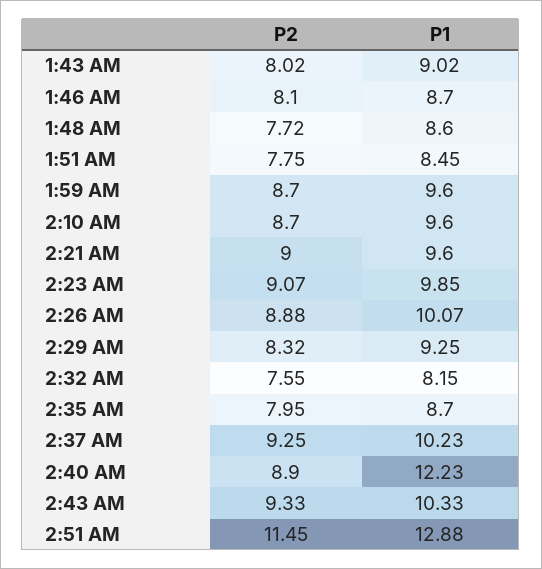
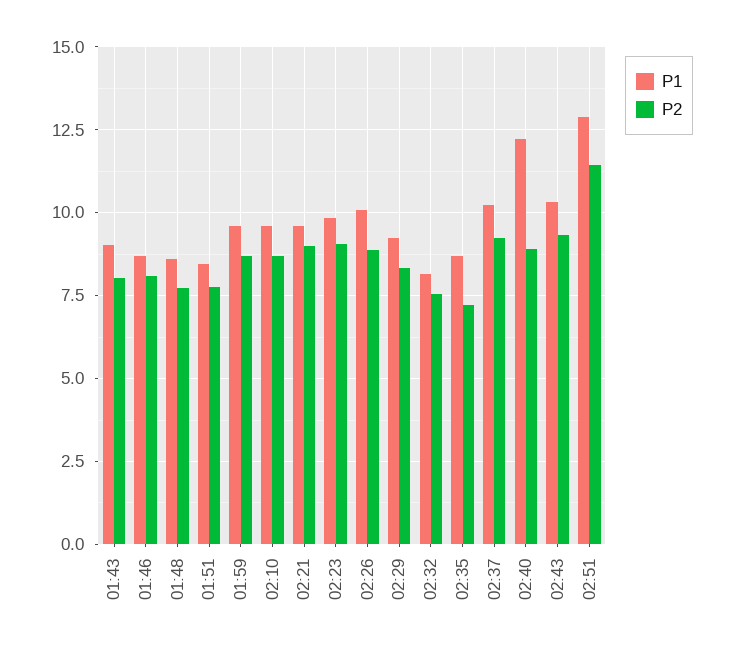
P2, 2:35 AM: 7.95 -> 7.25

